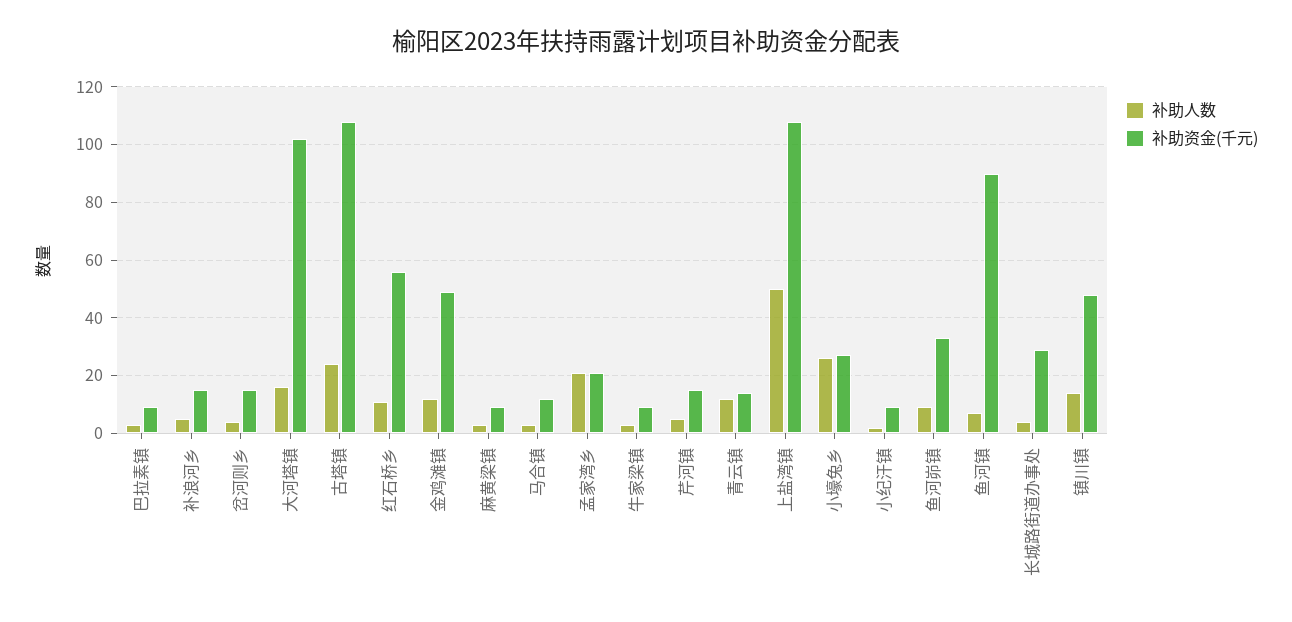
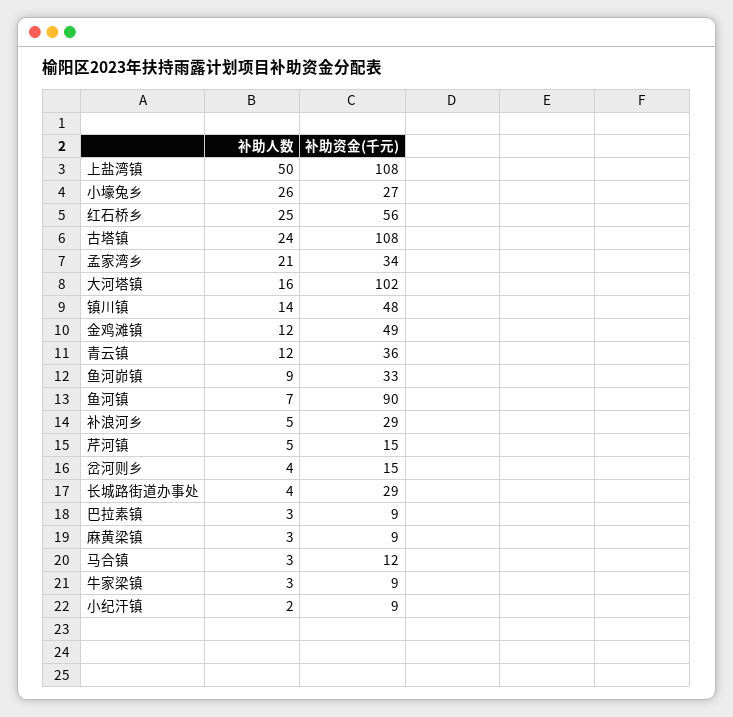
补助资金(千元), 补浪河乡: 15 -> 29
补助人数, 红石桥乡: 10 -> 25
补助资金(千元), 孟家湾乡: 20 -> 34
补助资金(千元), 青云镇: 15 -> 36

